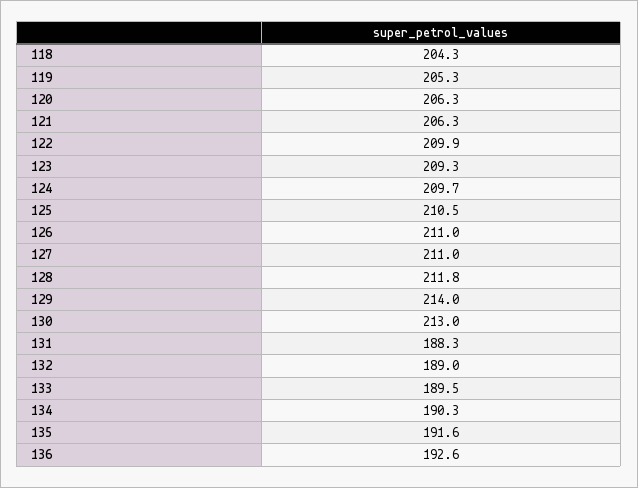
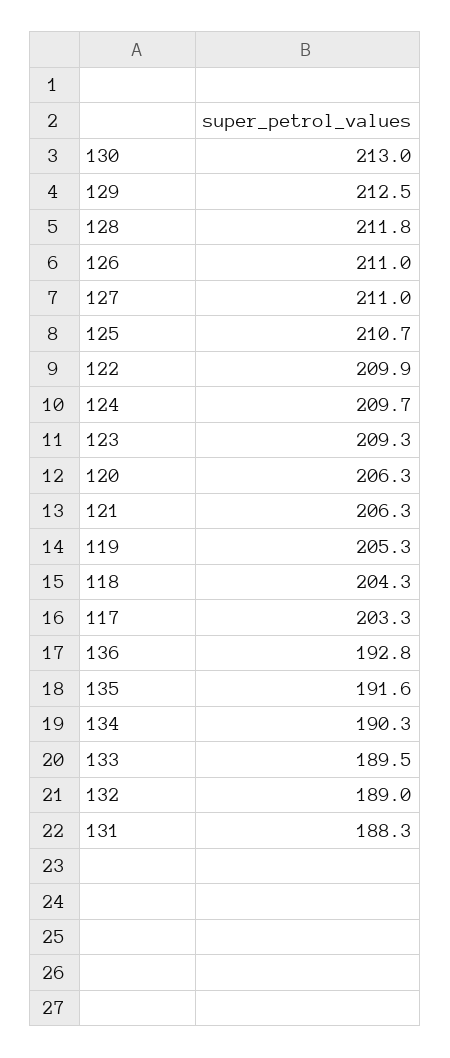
125: 210.5 -> 210.7
129: 214 -> 212.5
136: 192.6 -> 192.8
117: none -> 203.3

